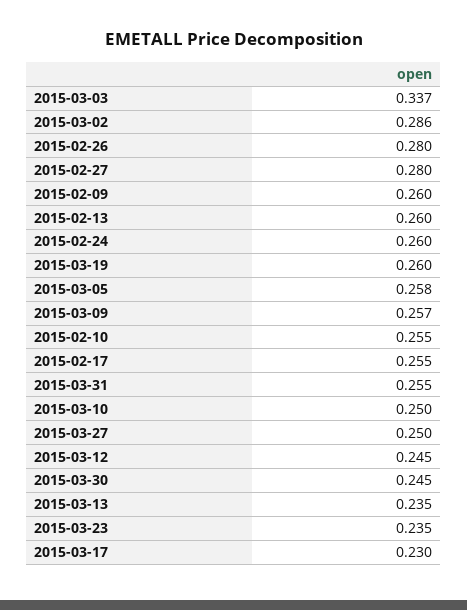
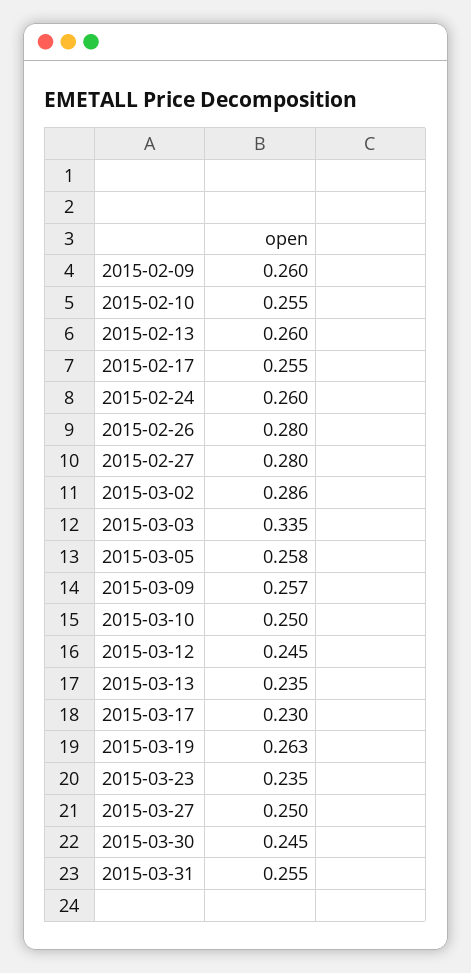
2015-03-03: 0.337 -> 0.335
2015-03-19: 0.26 -> 0.263

